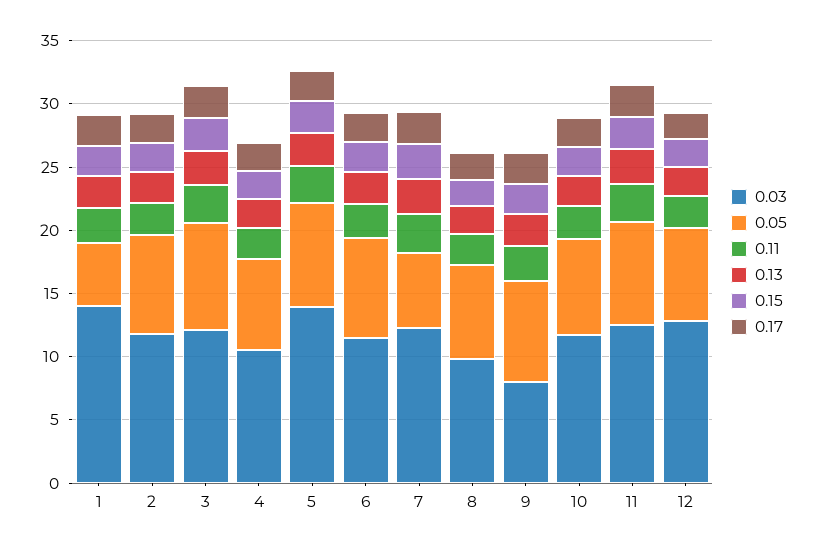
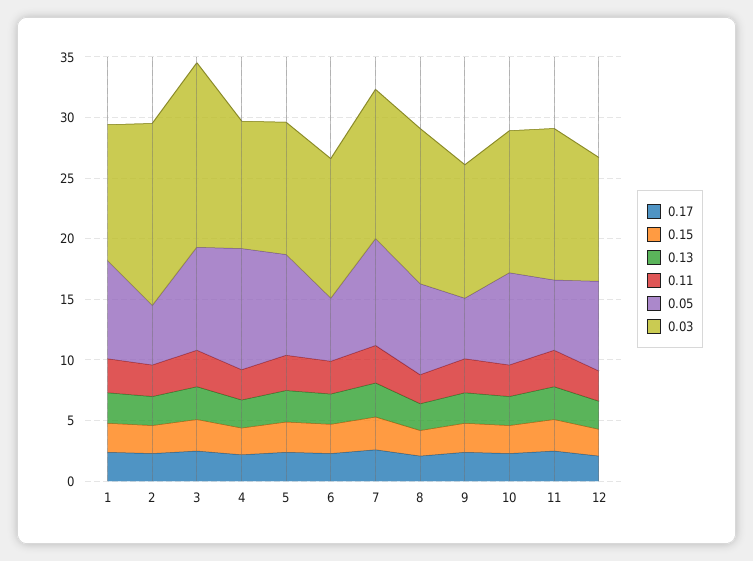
0.03, 1: 14 -> 11
0.05, 1: 5 -> 8
0.03, 2: 12 -> 15
0.05, 2: 8 -> 5
0.03, 3: 12 -> 15
0.05, 4: 7 -> 10
0.03, 5: 14 -> 11
0.05, 6: 8 -> 5
0.05, 7: 6 -> 9
0.03, 8: 10 -> 13
0.03, 9: 8 -> 11
0.05, 9: 8 -> 5
0.05, 11: 8 -> 6
0.03, 12: 13 -> 10

